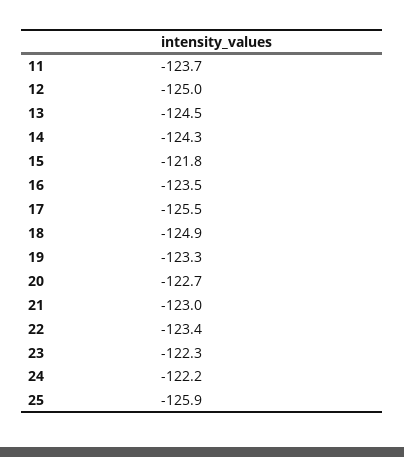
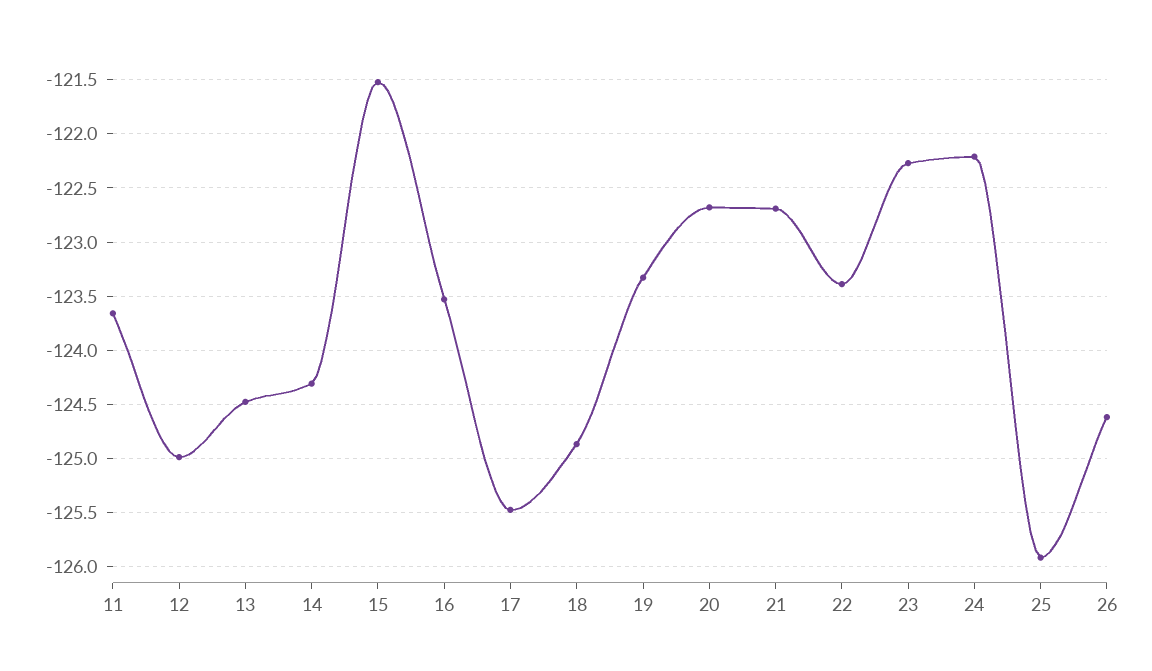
15: -121.8 -> -121.5
21: -123 -> -122.7
26: none -> -124.6

